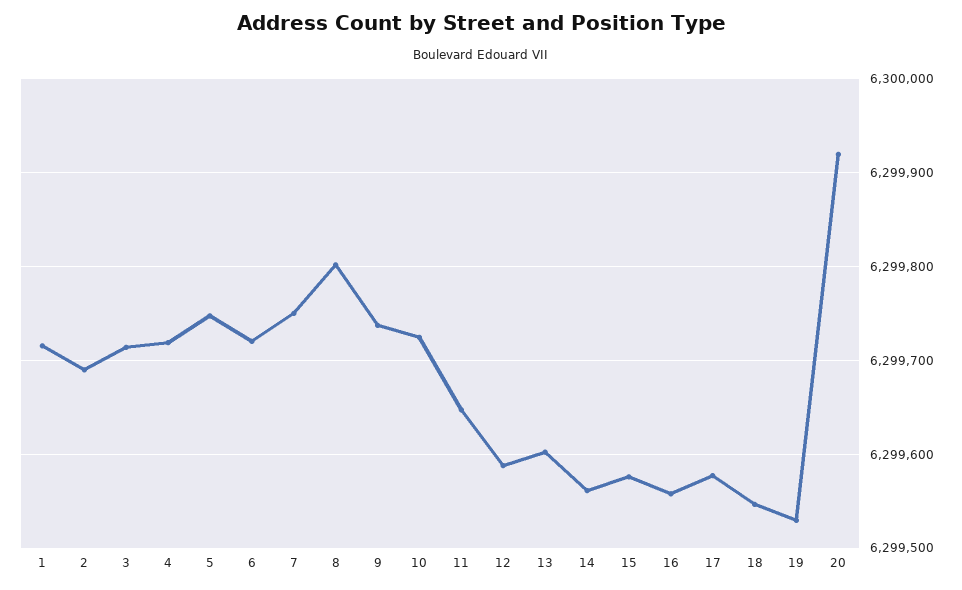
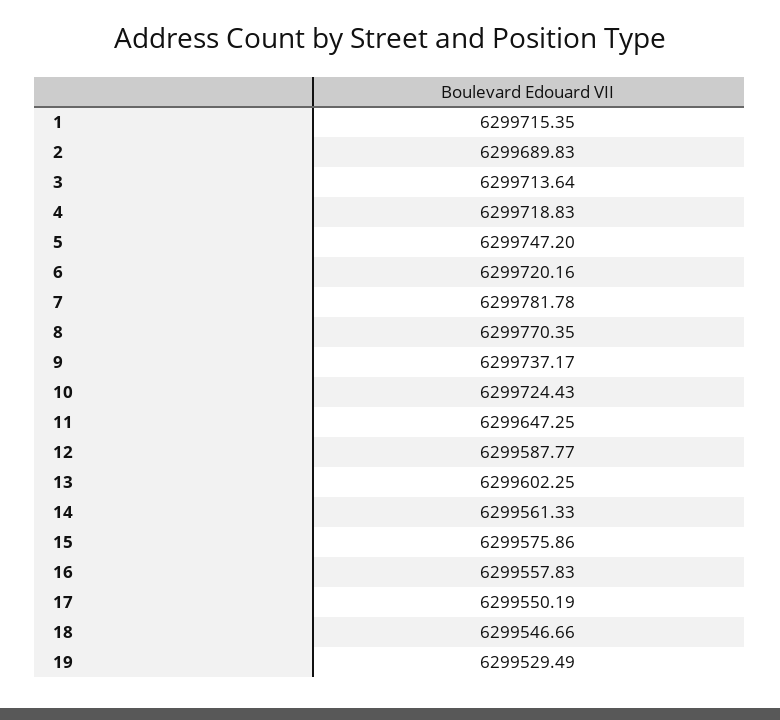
7: 6299750 -> 6299781.78
8: 6299800 -> 6299770.35
17: 6299580 -> 6299550.19
20: 6299920 -> none

